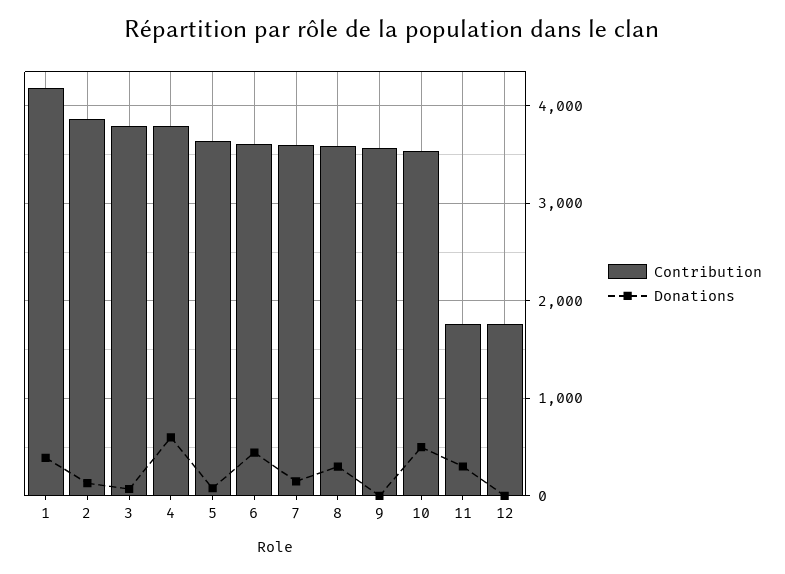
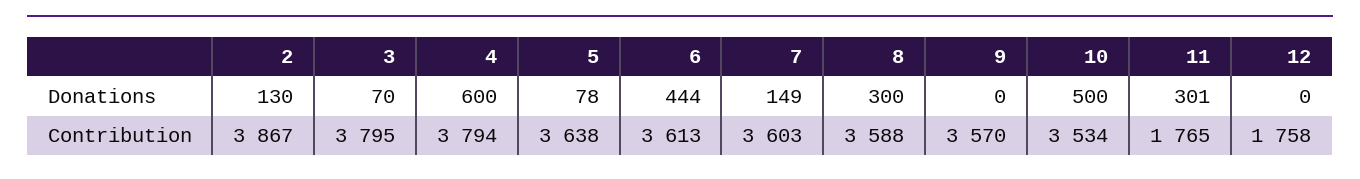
Contribution, 1: 4200 -> none
Donations, 1: 400 -> none

